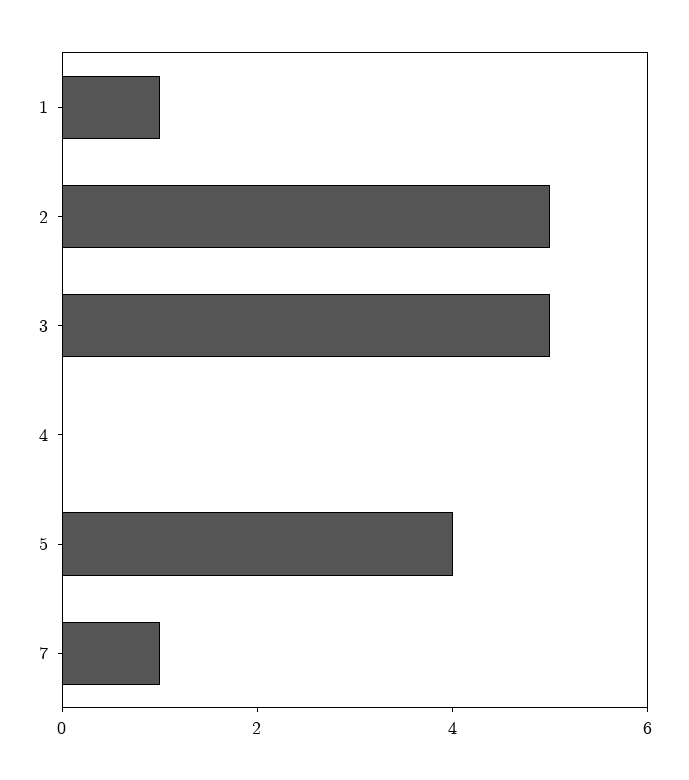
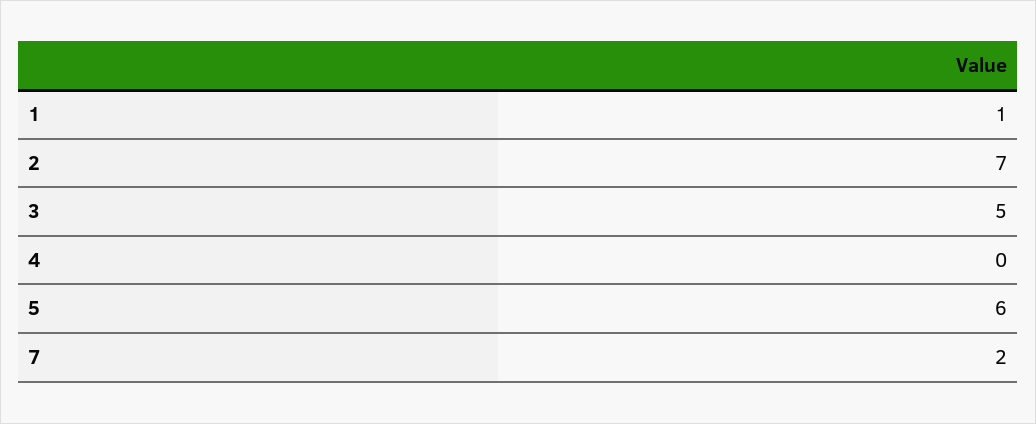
2: 5 -> 7
5: 4 -> 6
7: 1 -> 2

